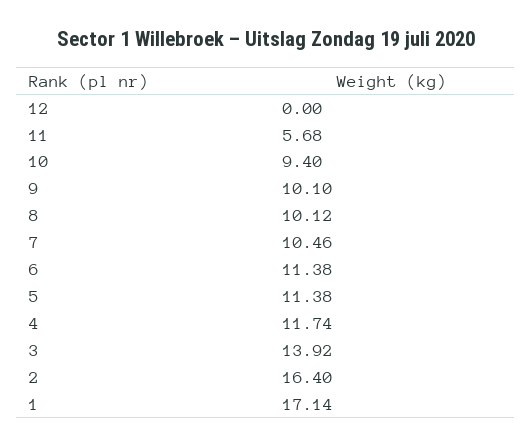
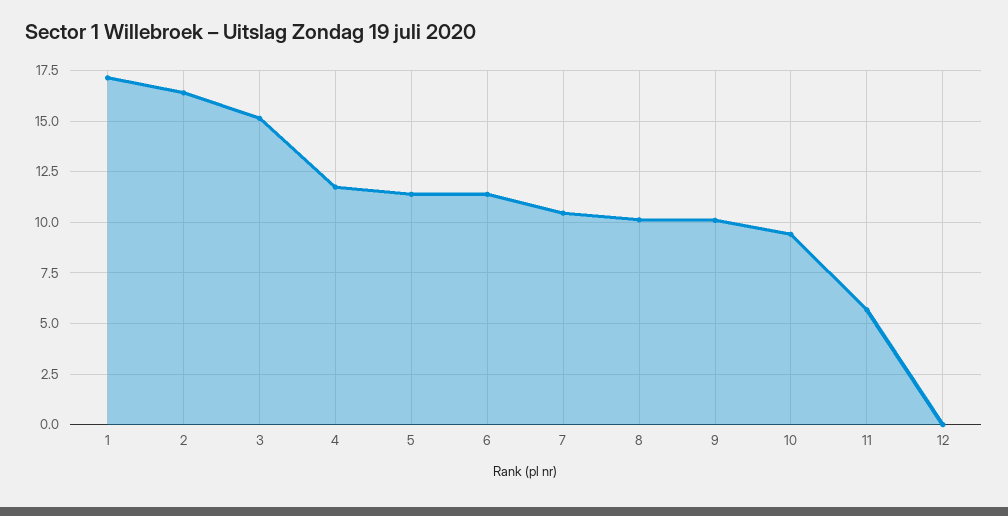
3: 13.92 -> 15

